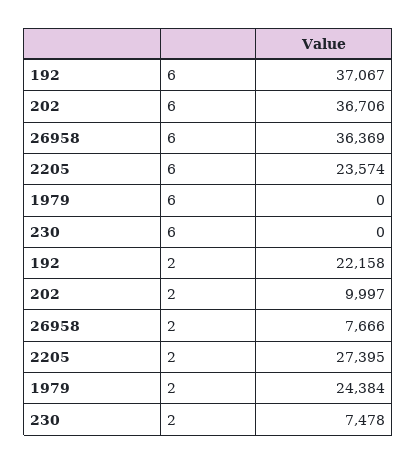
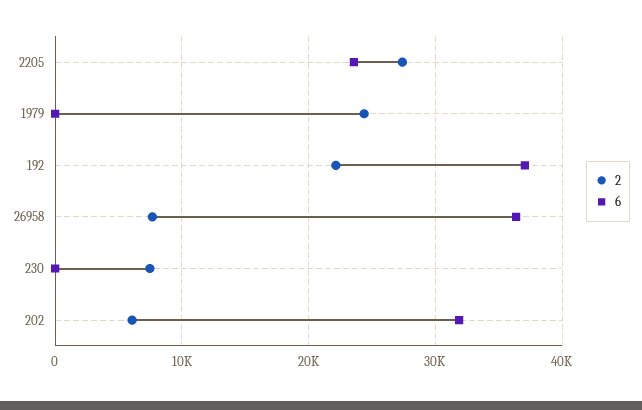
6, 202: 36706 -> 32000
2, 202: 9997 -> 6000

